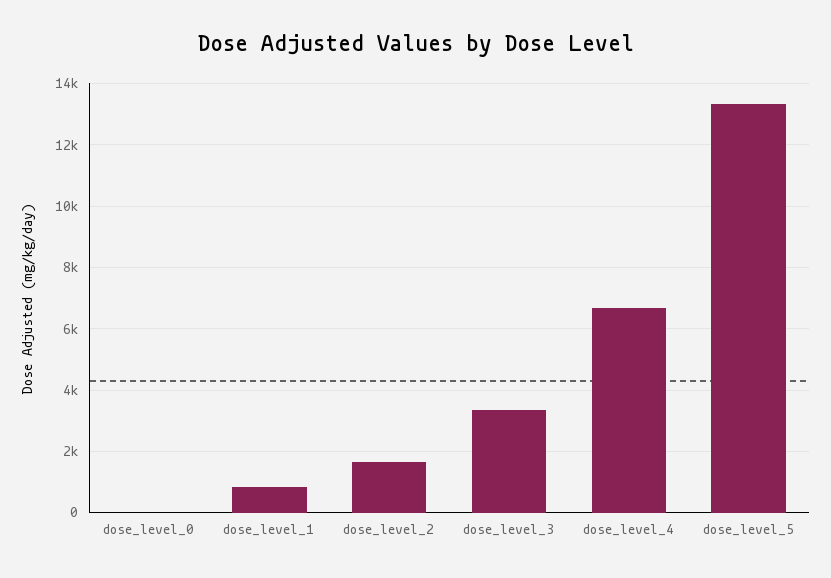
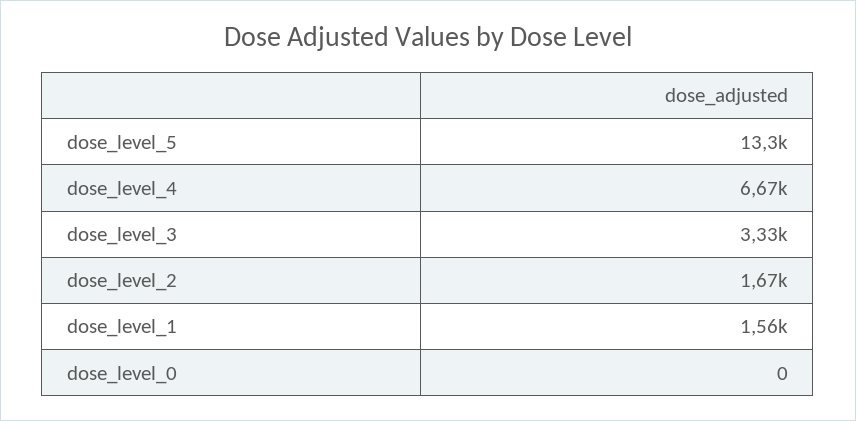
dose_level_1: 800 -> 1560

